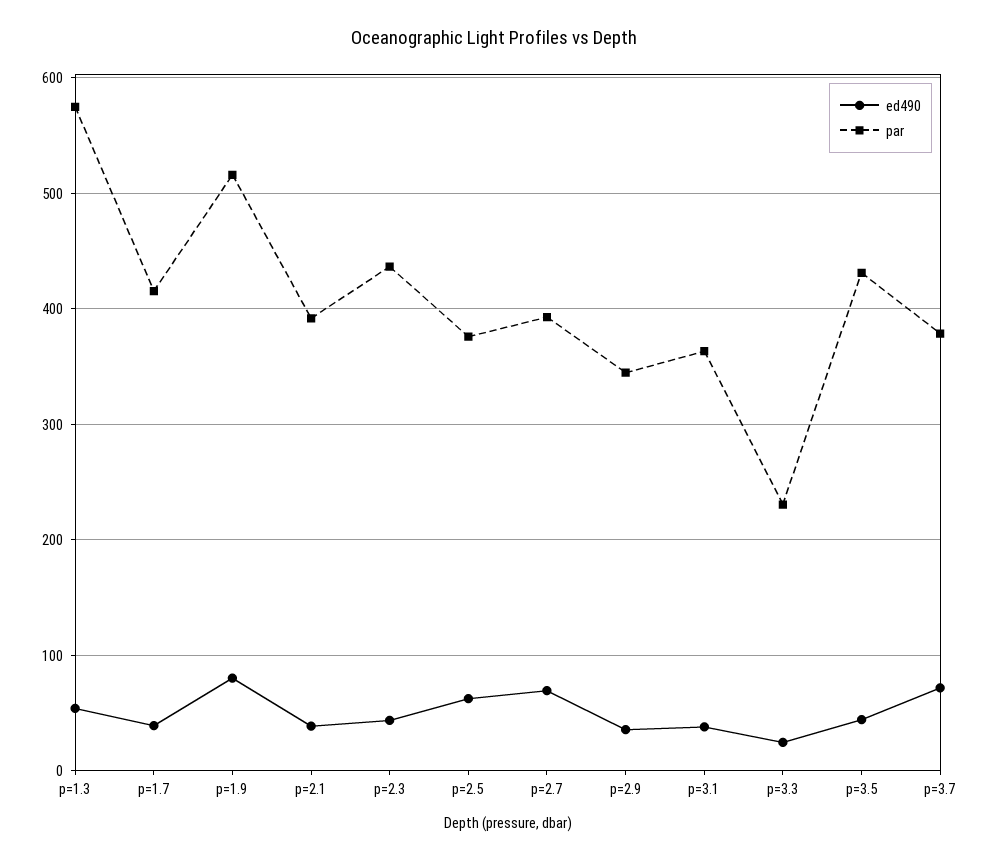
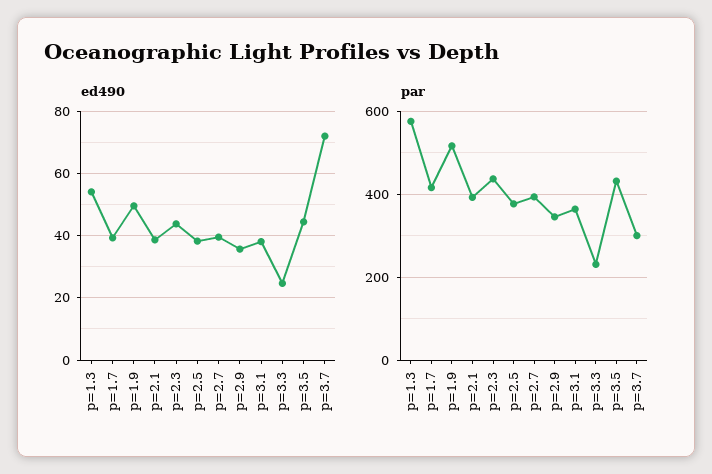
ed490, p=1.9: 80 -> 50
ed490, p=2.5: 60 -> 38
ed490, p=2.7: 70 -> 40
par, p=3.7: 380 -> 300

